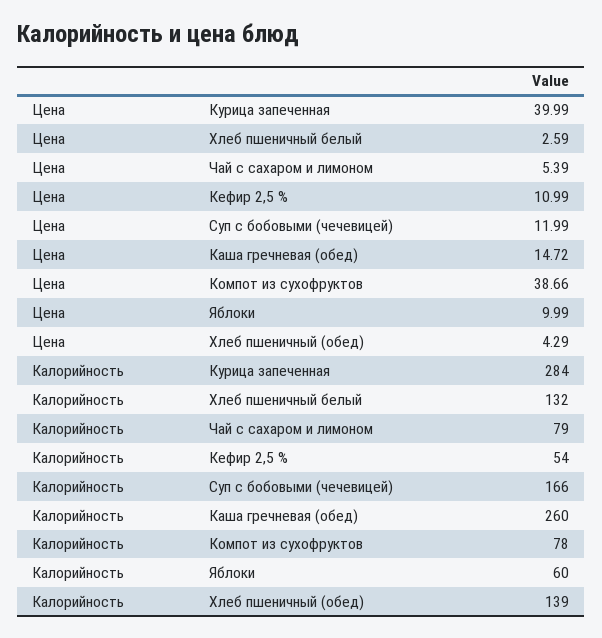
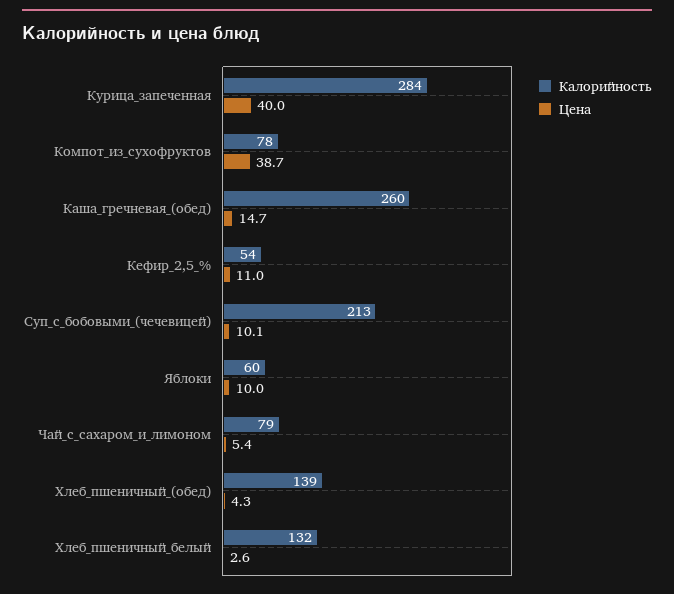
Цена, Суп с бобовыми (чечевицей): 11.99 -> 10.1
Калорийность, Суп с бобовыми (чечевицей): 166 -> 213

